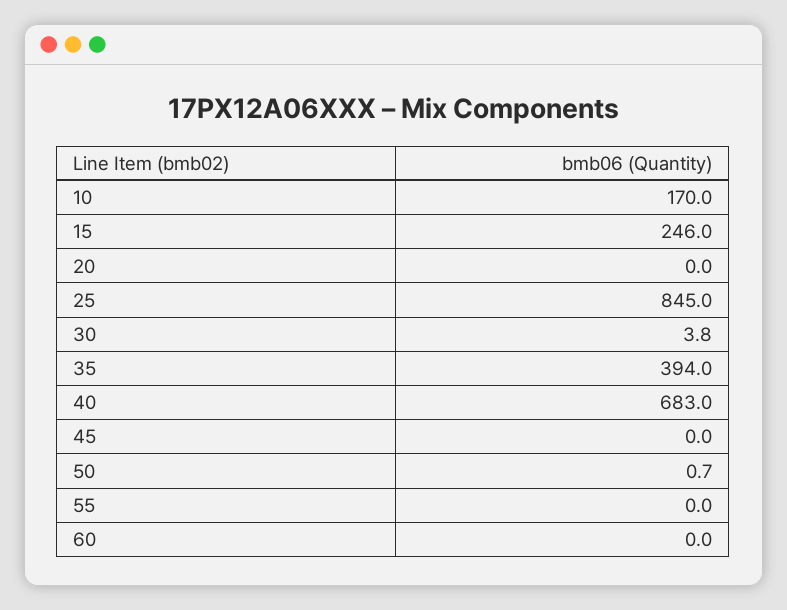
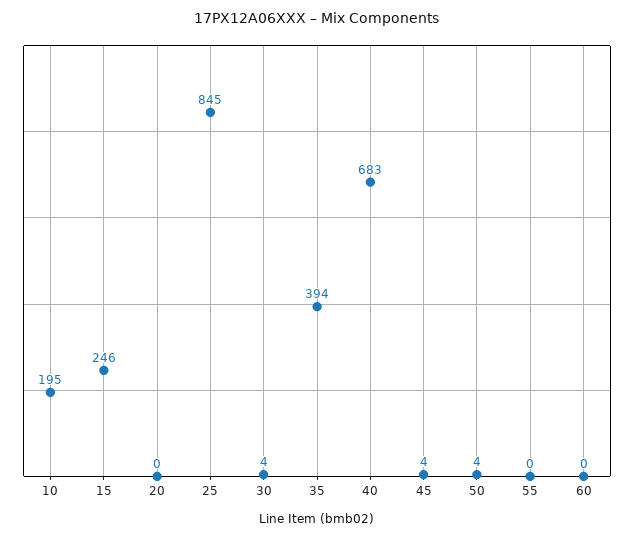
10: 170 -> 195
45: 0 -> 4
50: 0.7 -> 4

